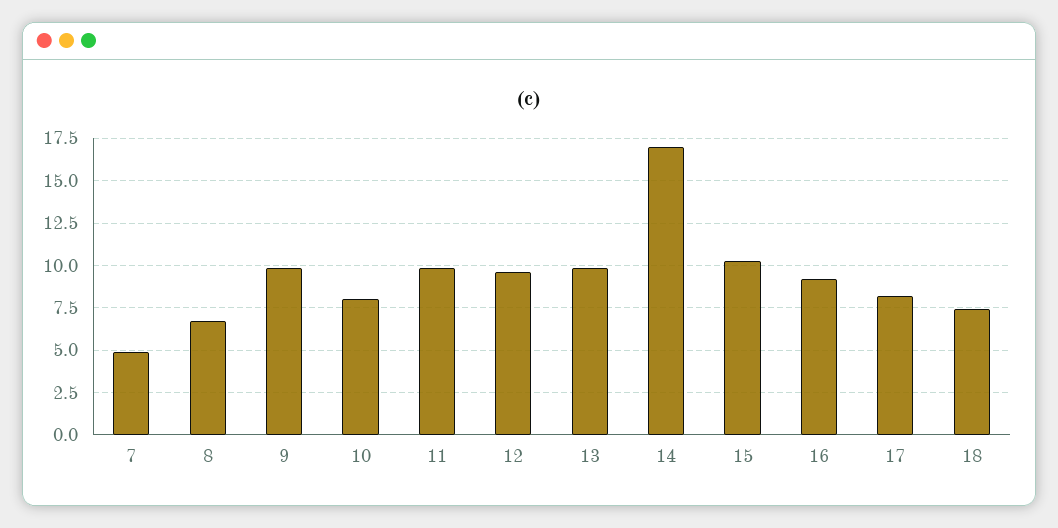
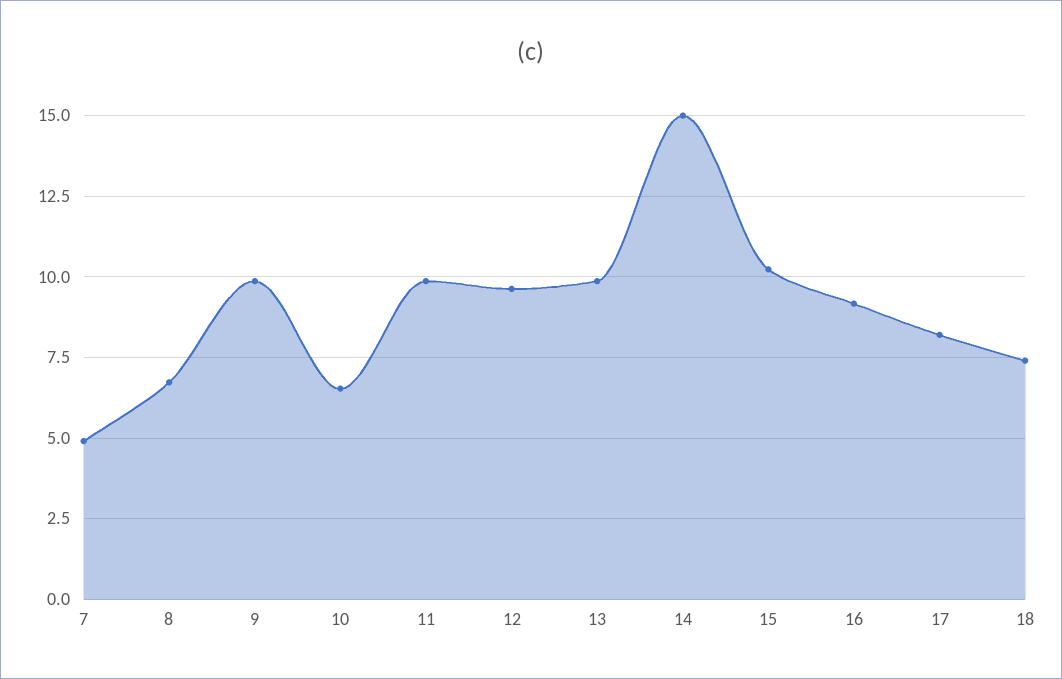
10: 8 -> 6.5
14: 17 -> 15

